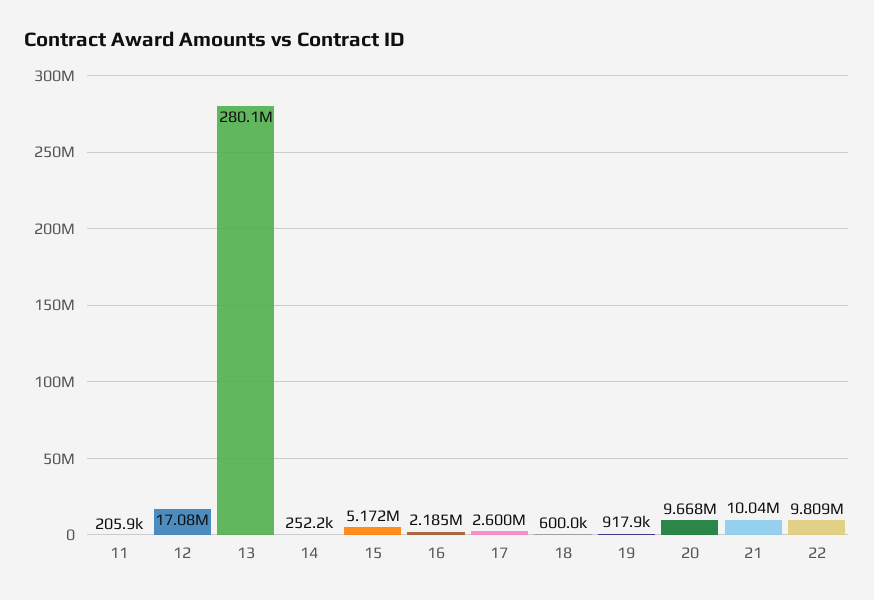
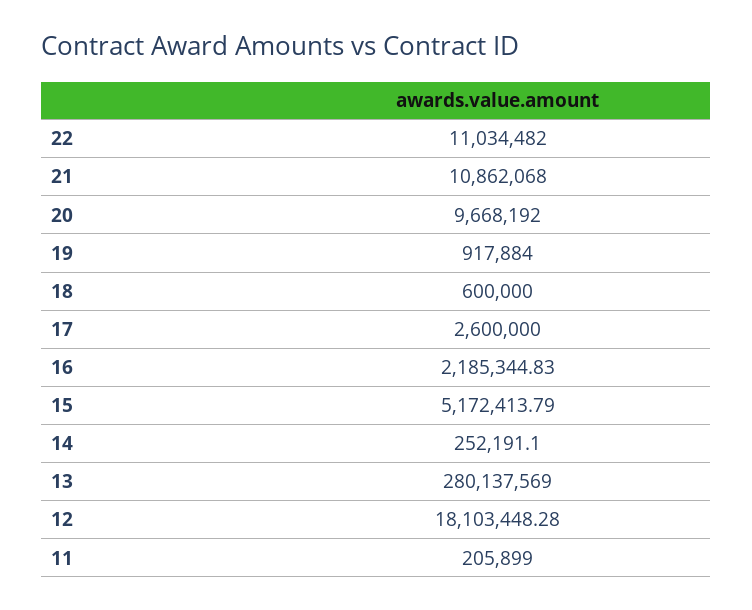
12: 17080000 -> 18103448.28
21: 10040000 -> 10862068
22: 9809000 -> 11034482

